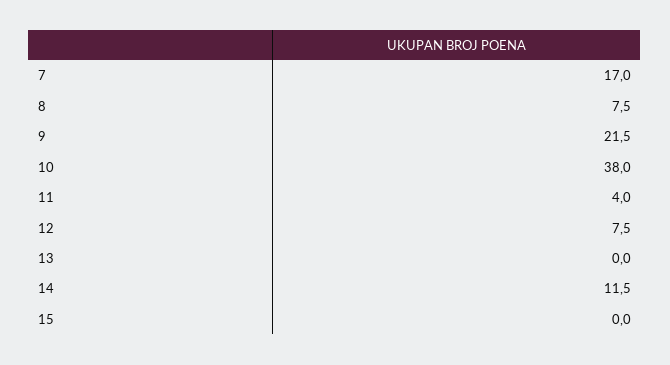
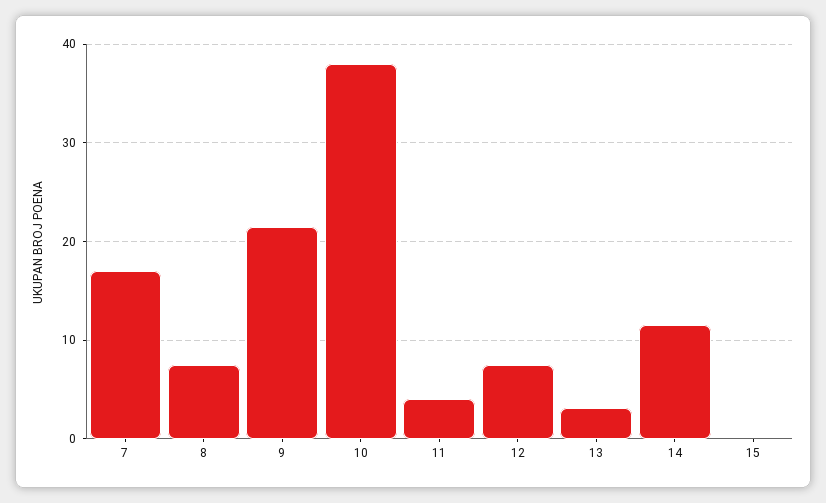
13: 0 -> 3

